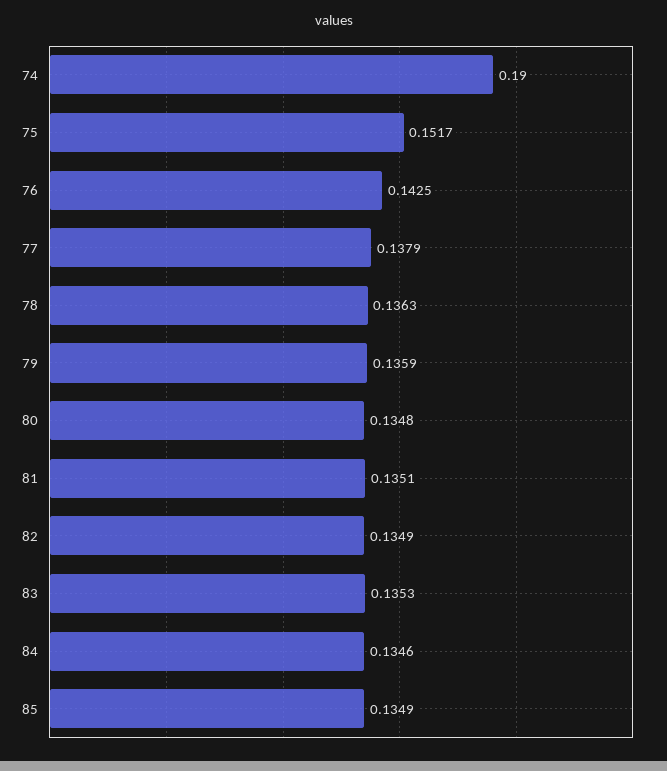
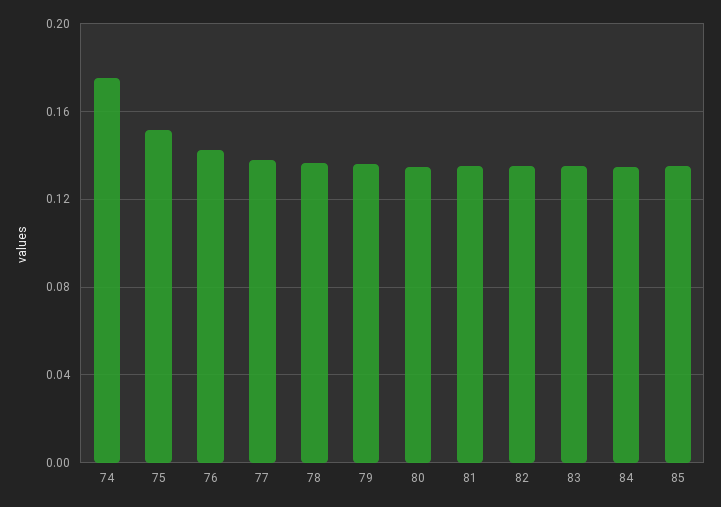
74: 0.19 -> 0.175

